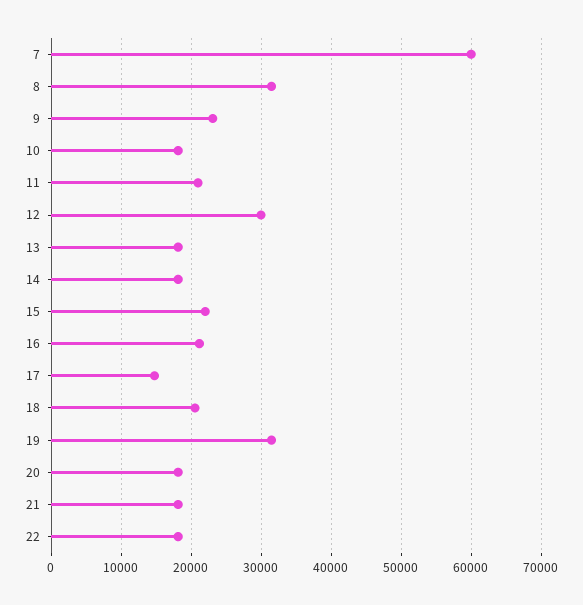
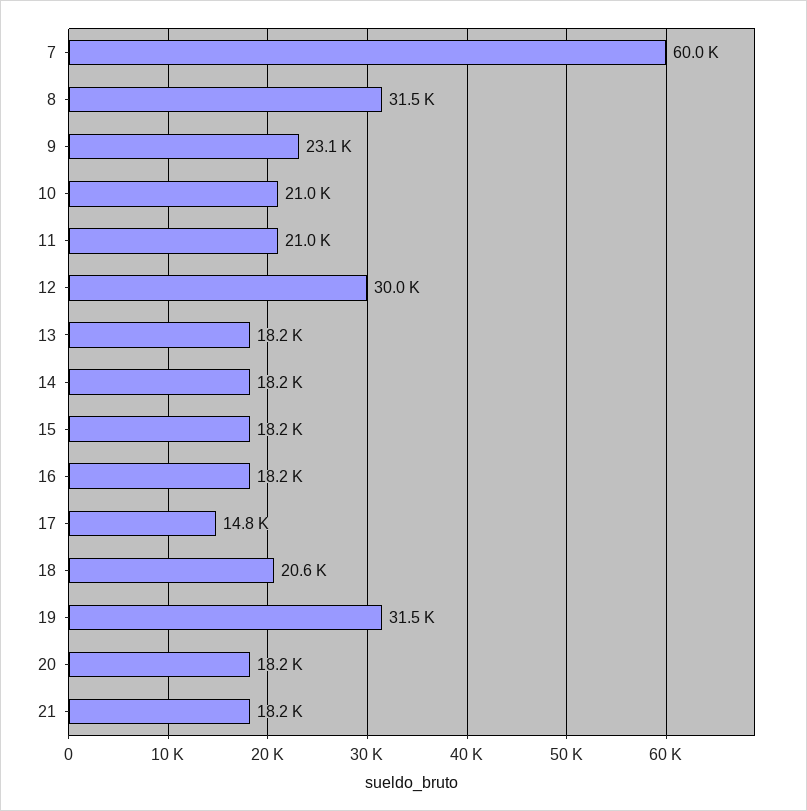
10: 18000 -> 21000
15: 22000 -> 18200
16: 21000 -> 18200
22: 18000 -> none

